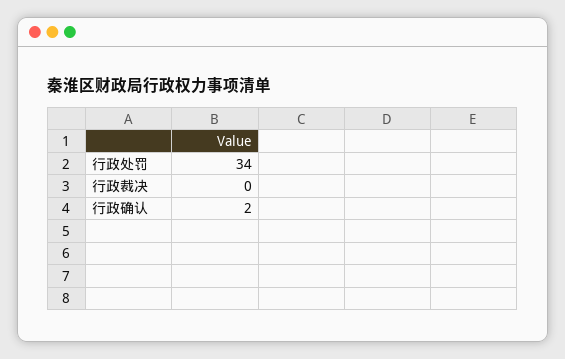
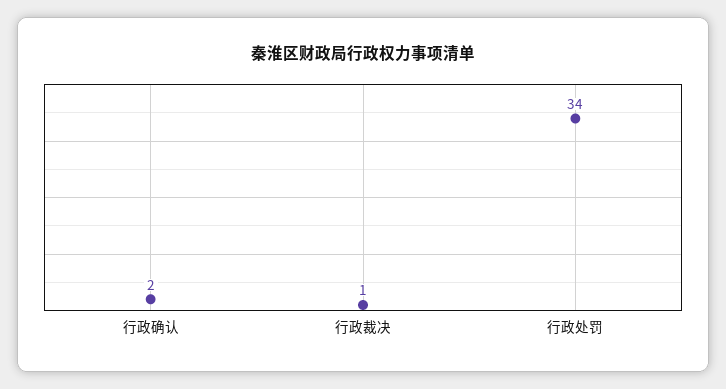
行政裁决: 0 -> 1

